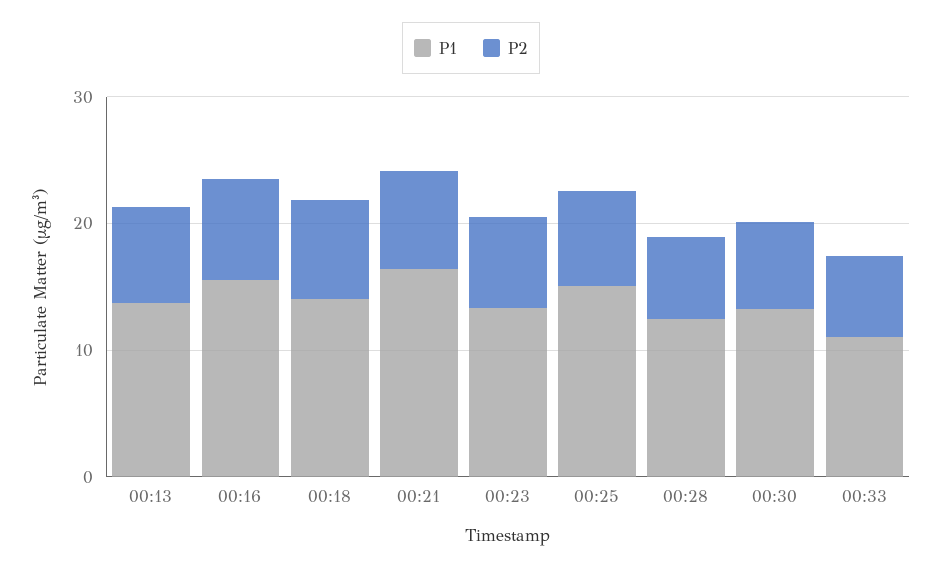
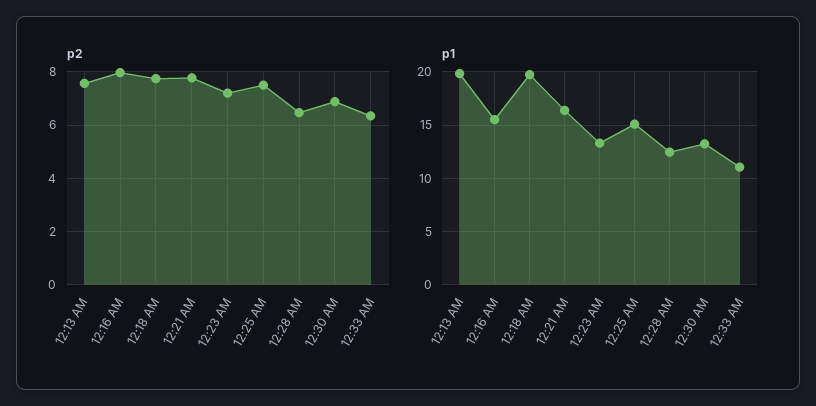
P1, 00:13: 14 -> 20
P1, 00:18: 14 -> 20

